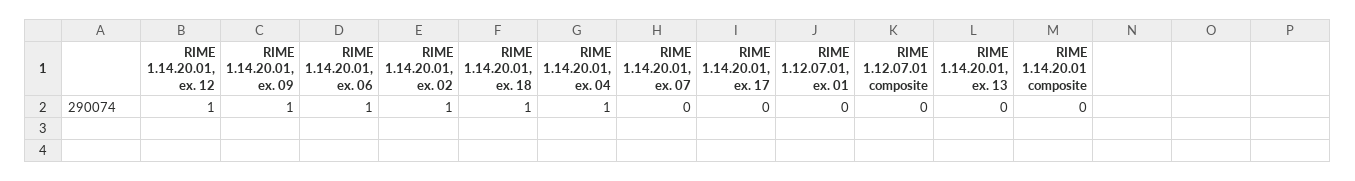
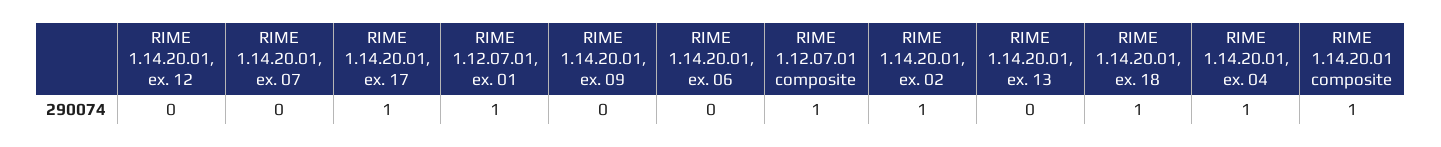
RIME 1.14.20.01, ex. 12: 1 -> 0
RIME 1.14.20.01, ex. 09: 1 -> 0
RIME 1.14.20.01, ex. 06: 1 -> 0
RIME 1.14.20.01, ex. 17: 0 -> 1
RIME 1.12.07.01, ex. 01: 0 -> 1
RIME 1.12.07.01 composite: 0 -> 1
RIME 1.14.20.01 composite: 0 -> 1

